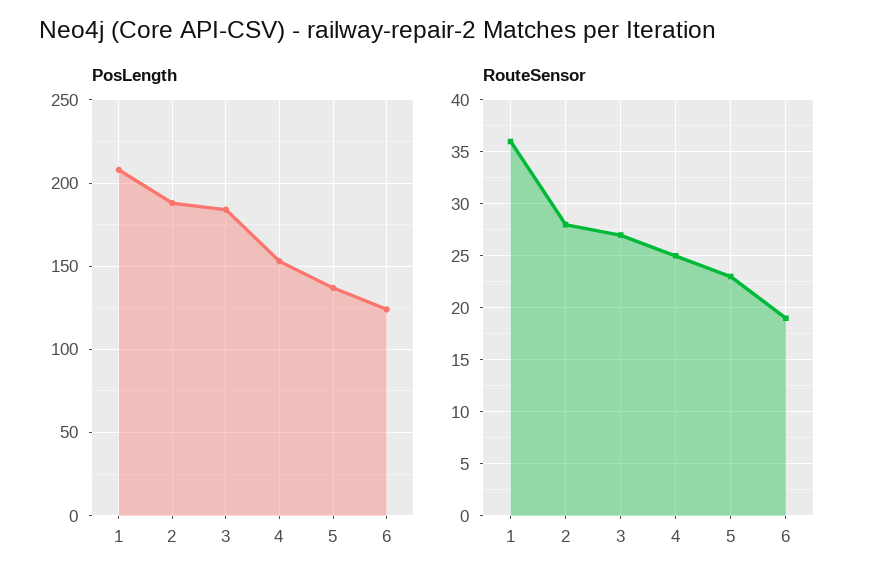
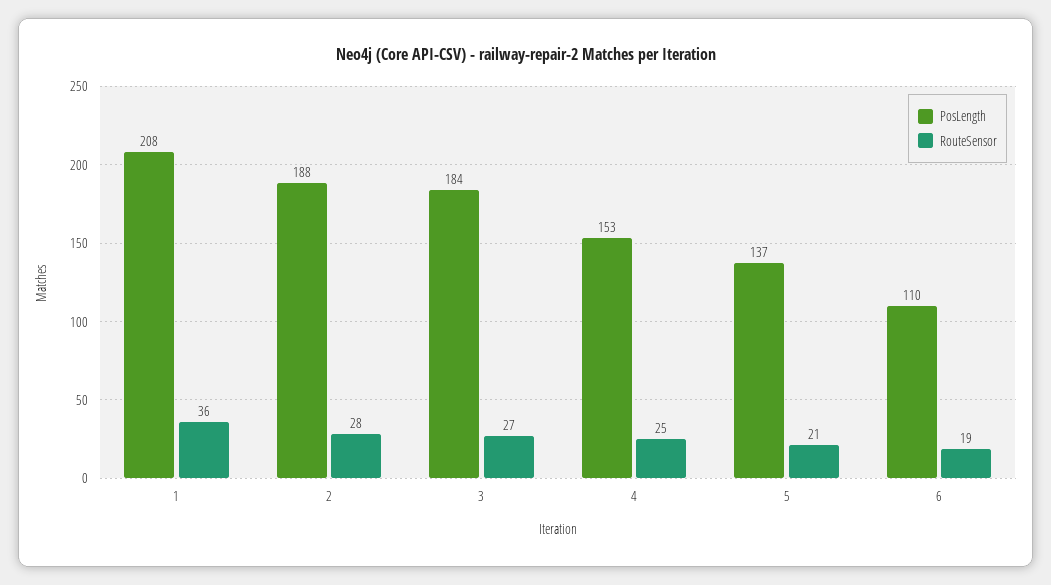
PosLength, 6: 125 -> 110
RouteSensor, 5: 23 -> 21

